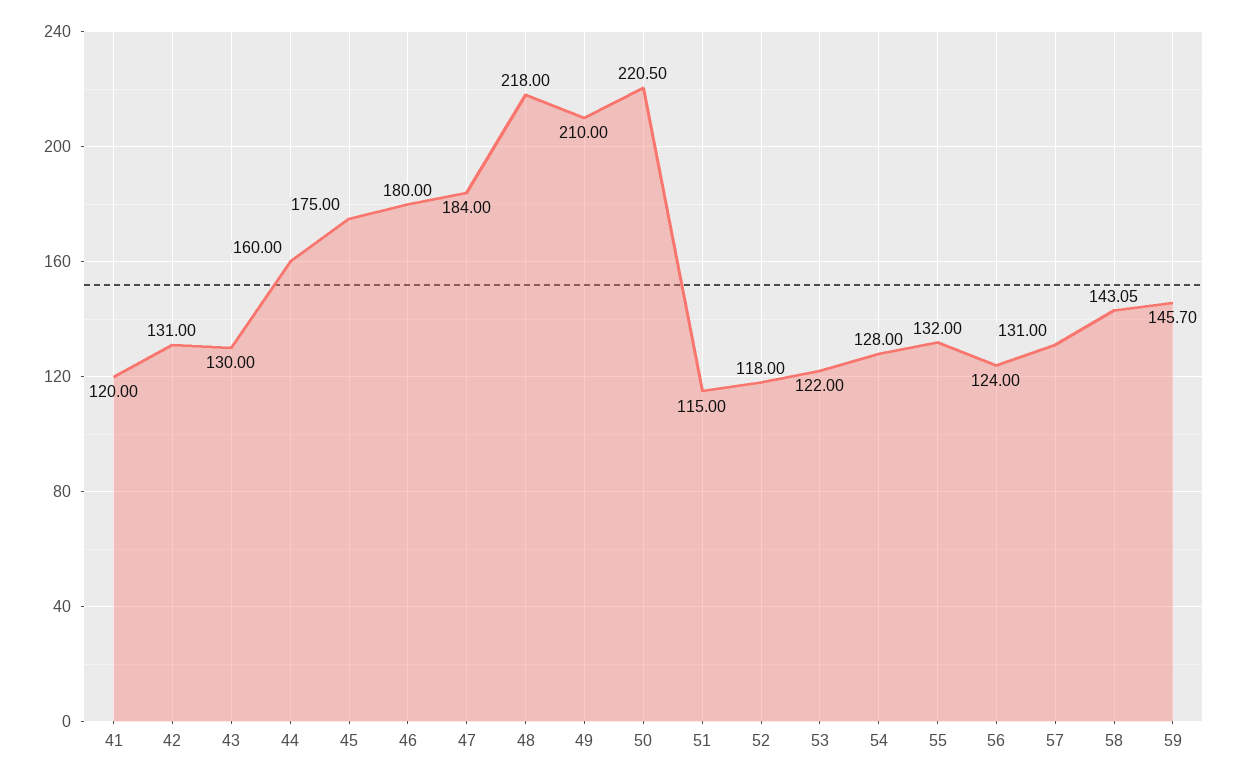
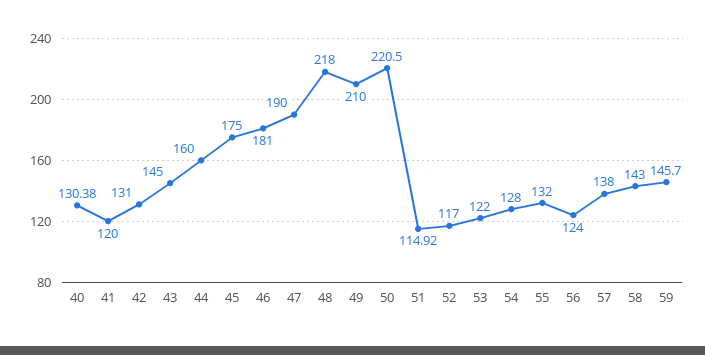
43: 130 -> 145
46: 180 -> 181
47: 184 -> 190
51: 115 -> 114.92
52: 118 -> 117
57: 131 -> 138
58: 143.05 -> 143
40: none -> 130.38

